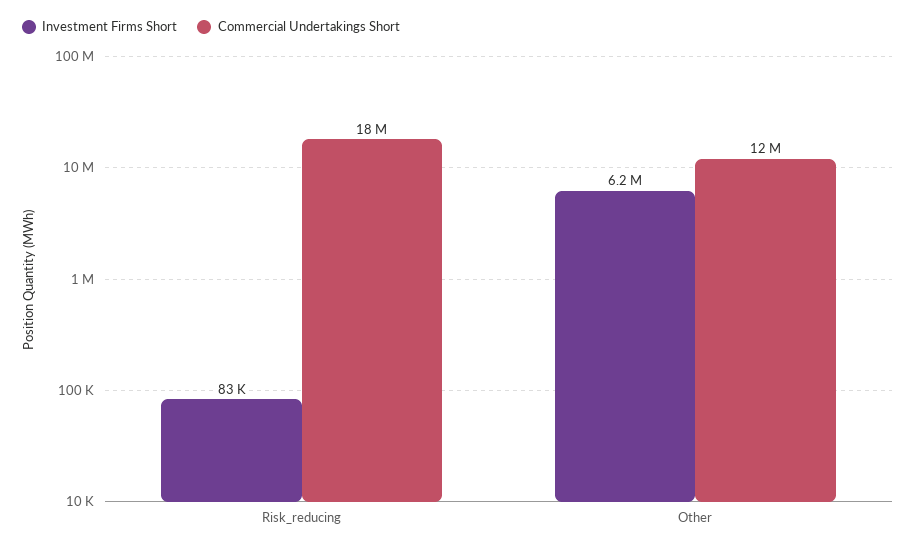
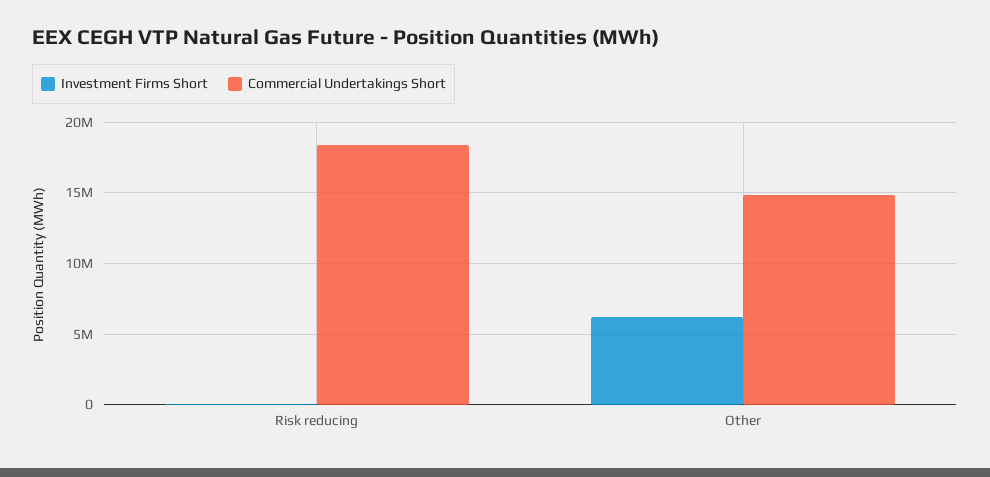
Commercial Undertakings Short, Other: 12000000 -> 15000000

